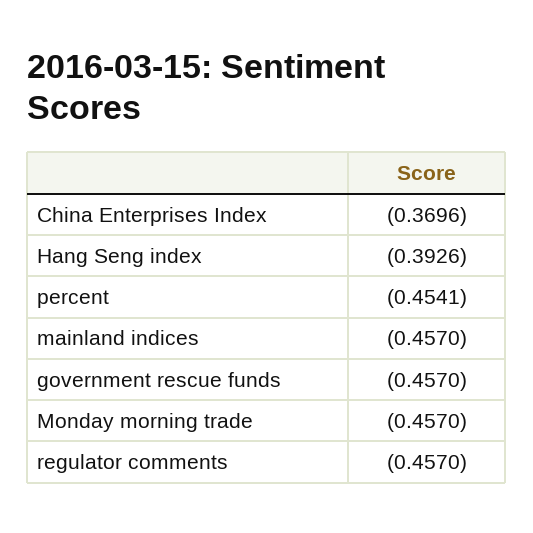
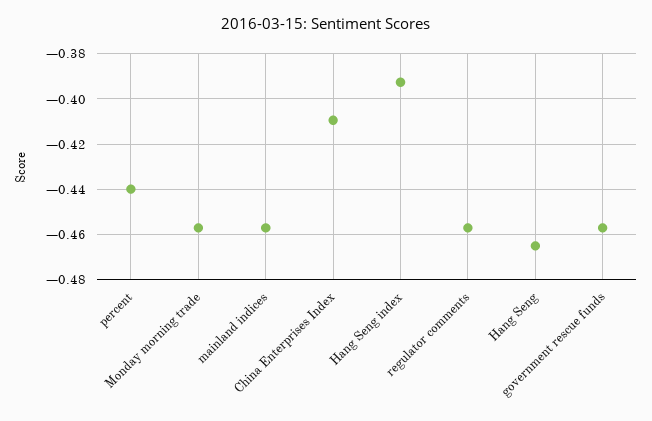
China Enterprises Index: -0.3696 -> -0.41
percent: -0.4541 -> -0.44
Hang Seng: none -> -0.465

